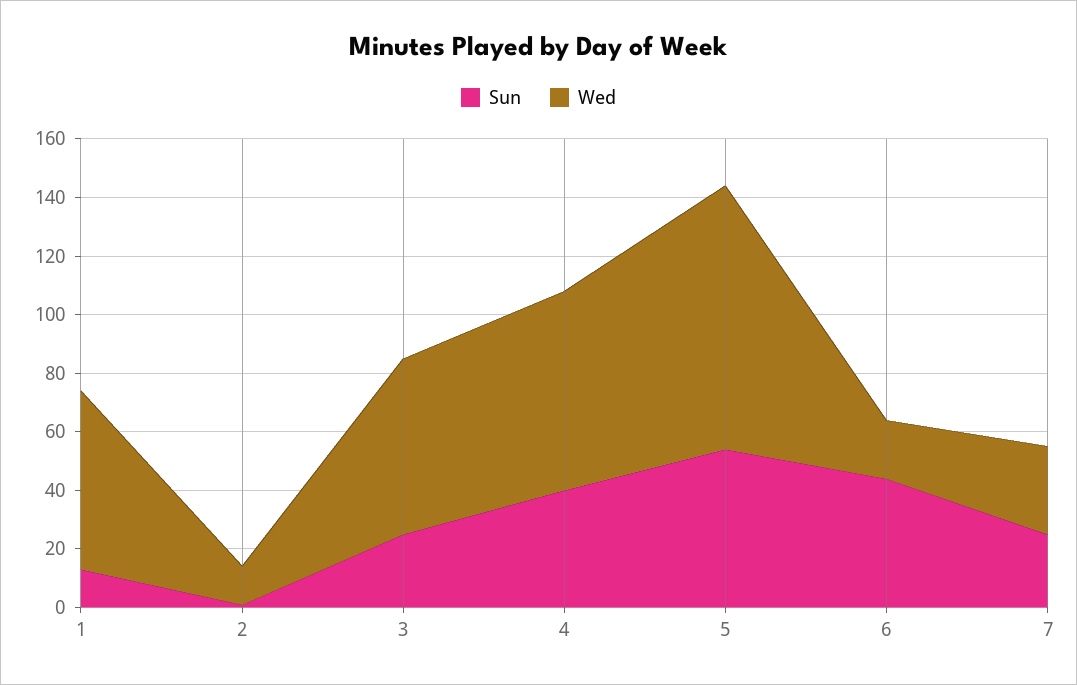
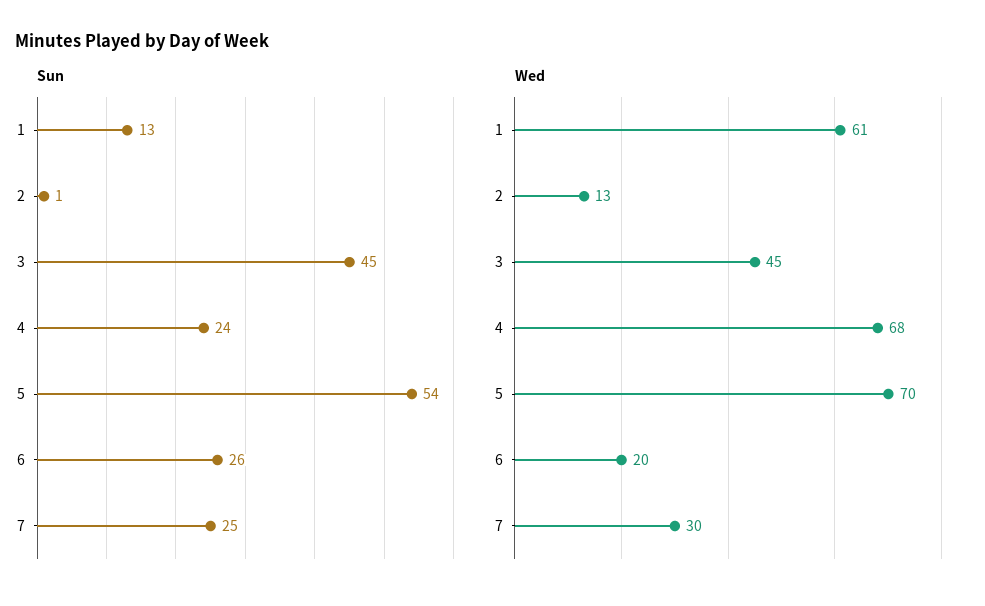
Sun, 3: 25 -> 45
Wed, 3: 60 -> 45
Sun, 4: 40 -> 24
Wed, 5: 90 -> 70
Sun, 6: 45 -> 26

